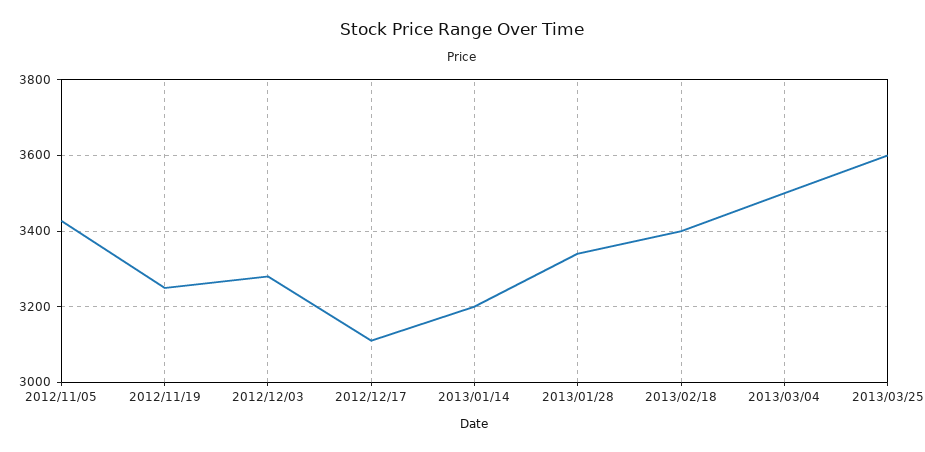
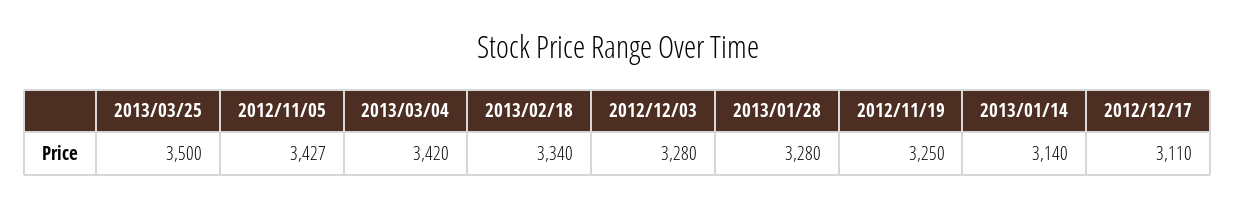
2013/01/14: 3200 -> 3140
2013/01/28: 3340 -> 3280
2013/02/18: 3400 -> 3340
2013/03/04: 3500 -> 3420
2013/03/25: 3600 -> 3500

